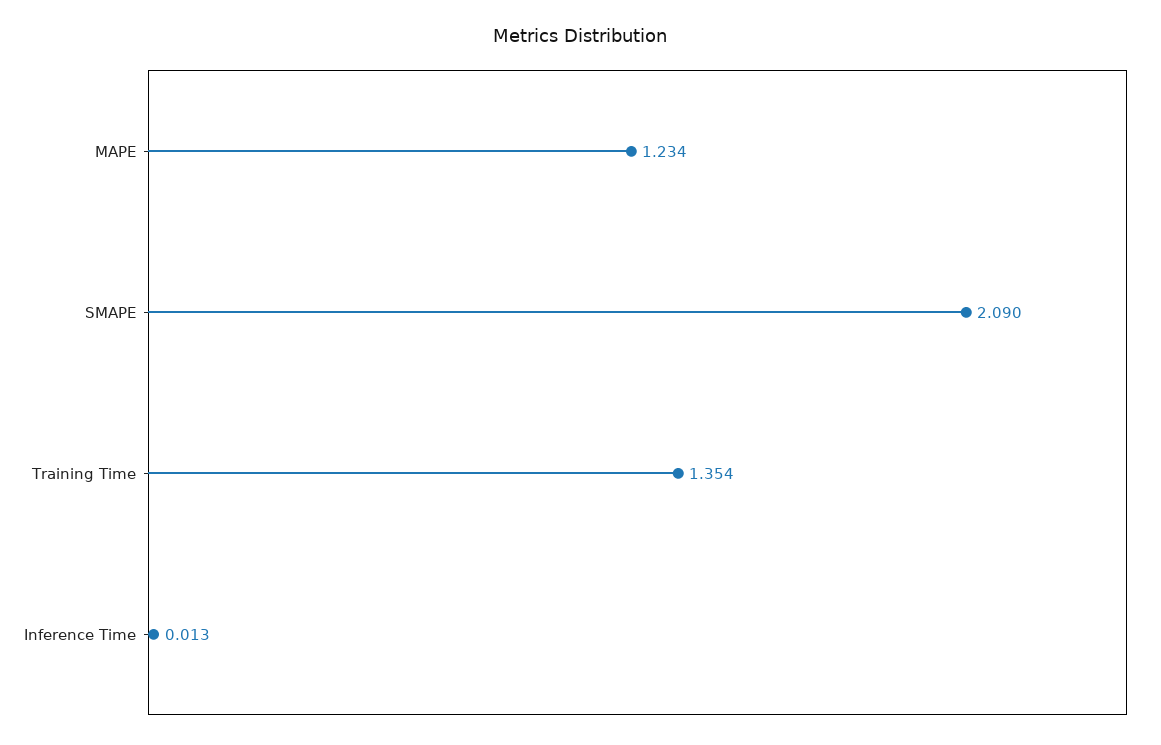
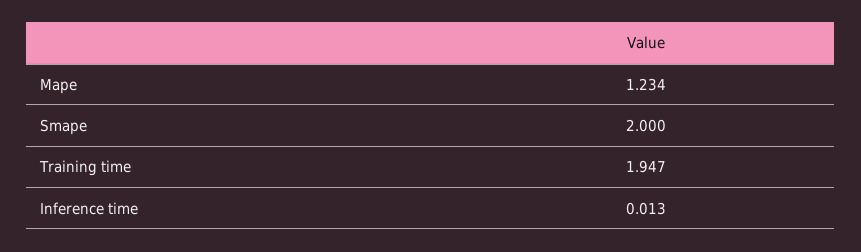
SMAPE: 2.09 -> 2
Training Time: 1.354 -> 1.947

